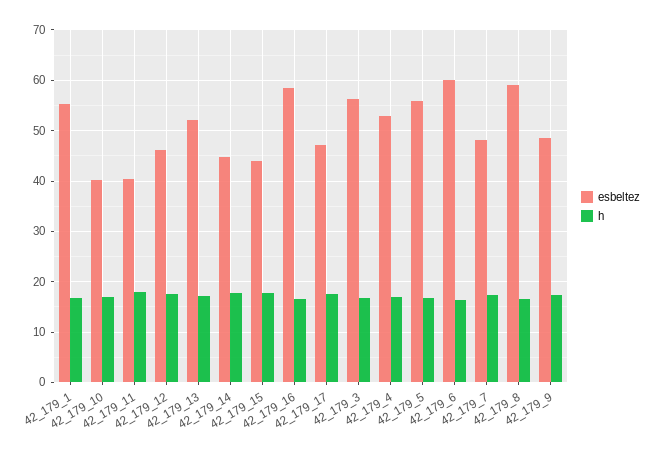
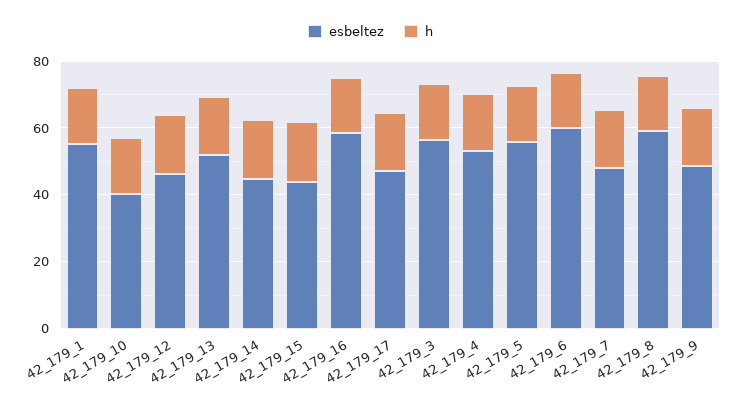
esbeltez, 42_179_11: 40 -> none
h, 42_179_11: 18 -> none

